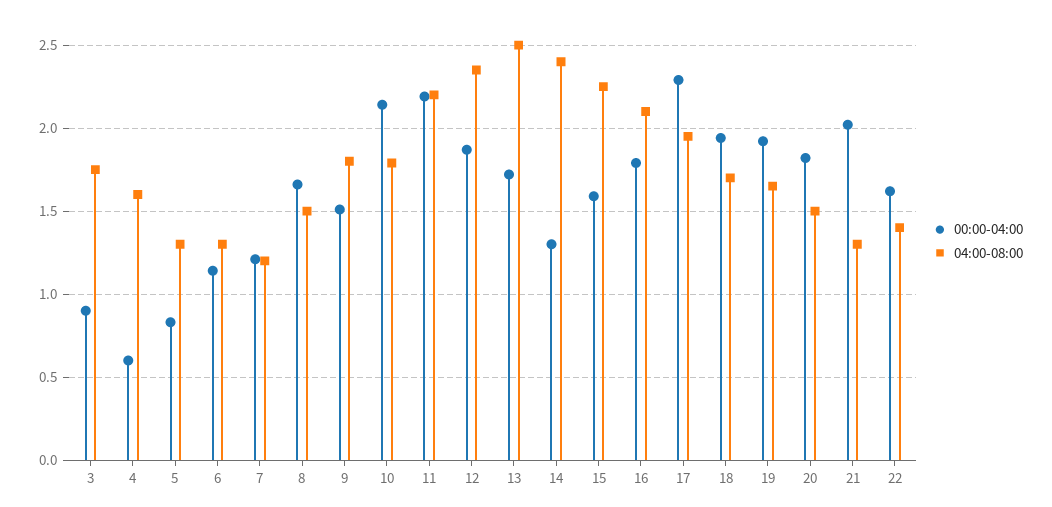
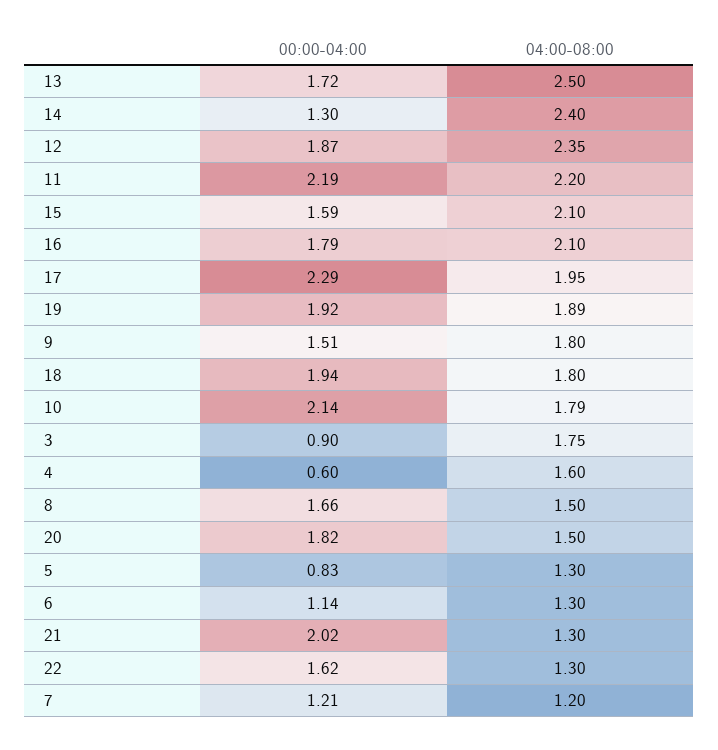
04:00-08:00, 15: 2.25 -> 2.1
04:00-08:00, 18: 1.7 -> 1.8
04:00-08:00, 19: 1.65 -> 1.89
04:00-08:00, 22: 1.4 -> 1.3

